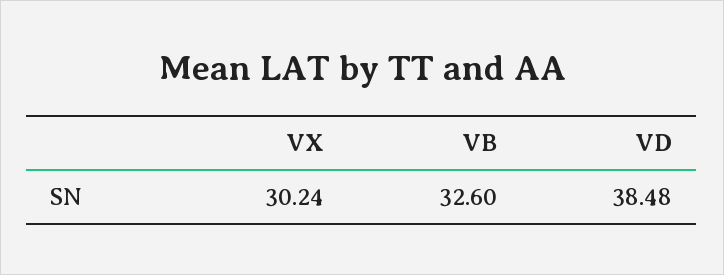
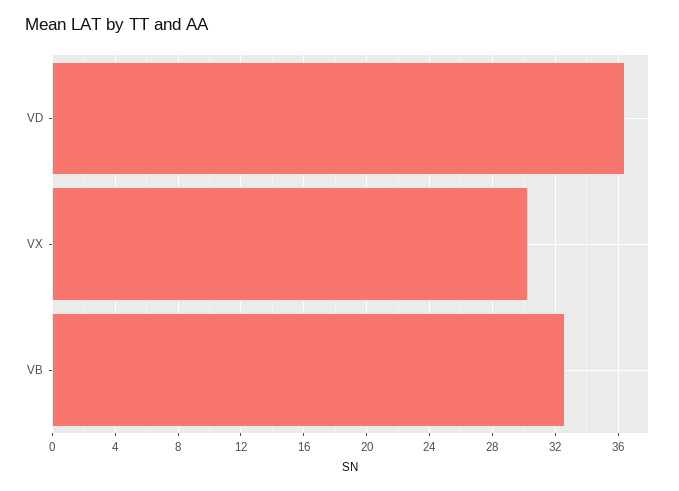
VD: 38.48 -> 36.5

